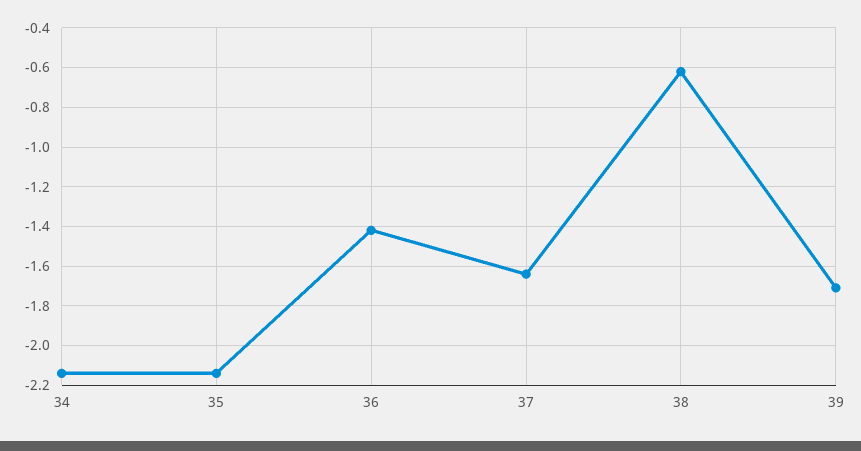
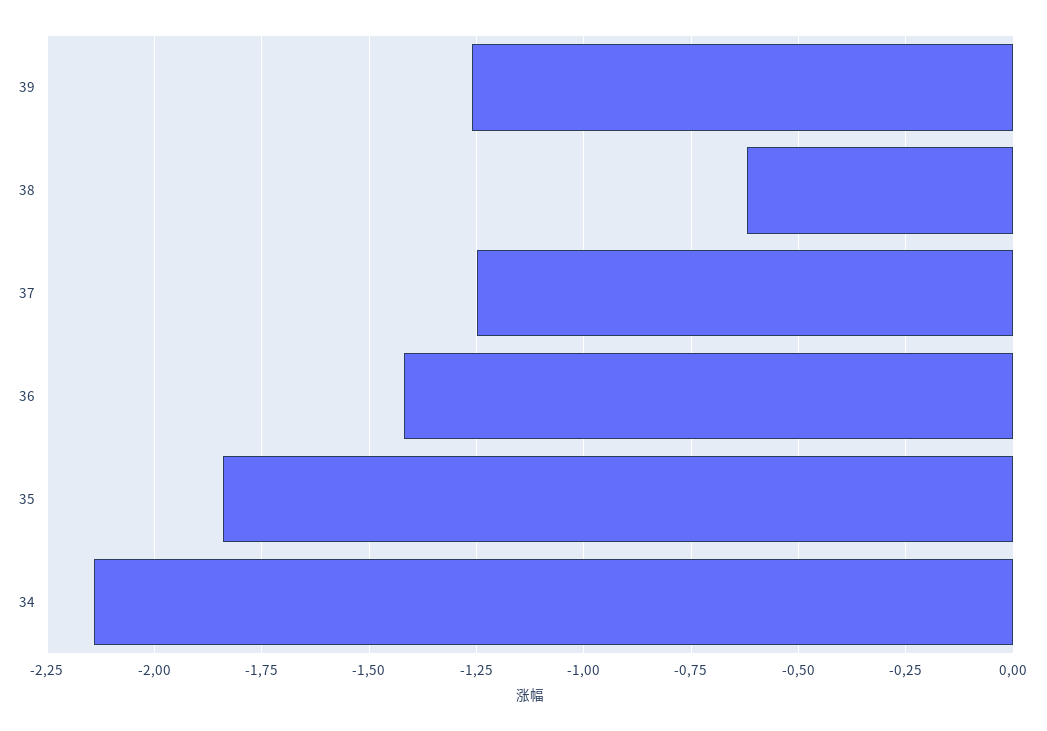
35: -2.15 -> -1.85
37: -1.65 -> -1.25
39: -1.7 -> -1.25

